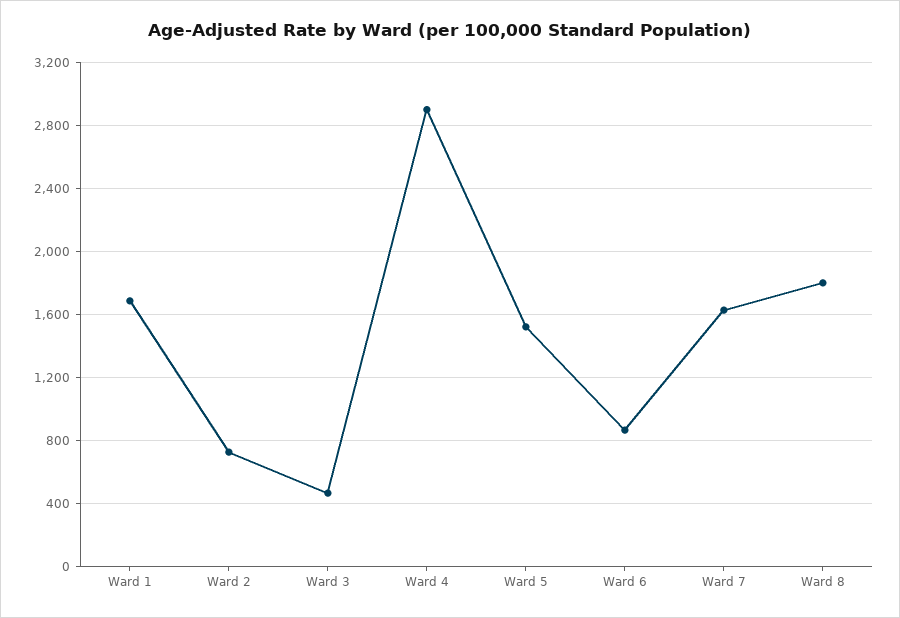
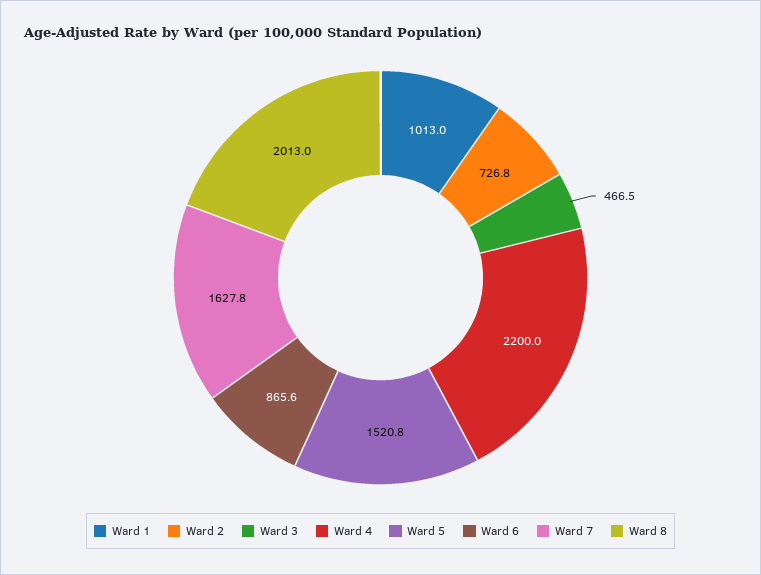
Ward 1: 1700 -> 1013
Ward 4: 2900 -> 2200
Ward 8: 1800 -> 2013

